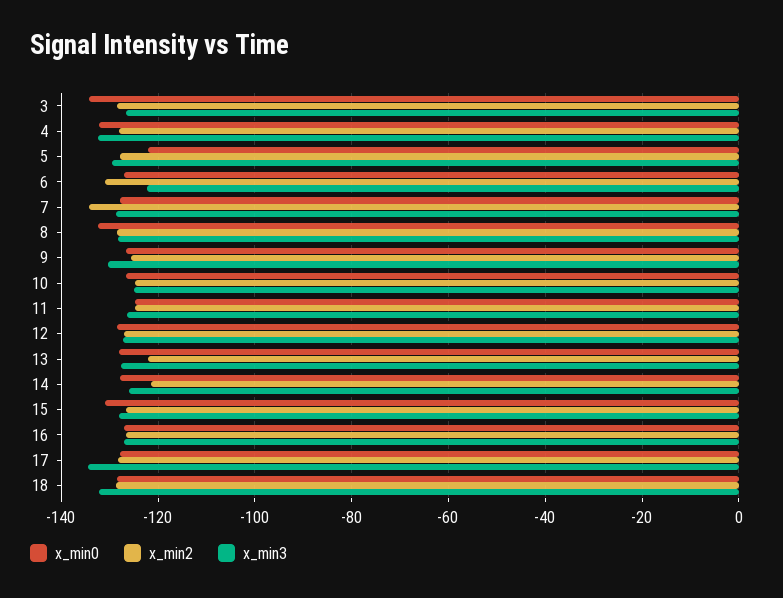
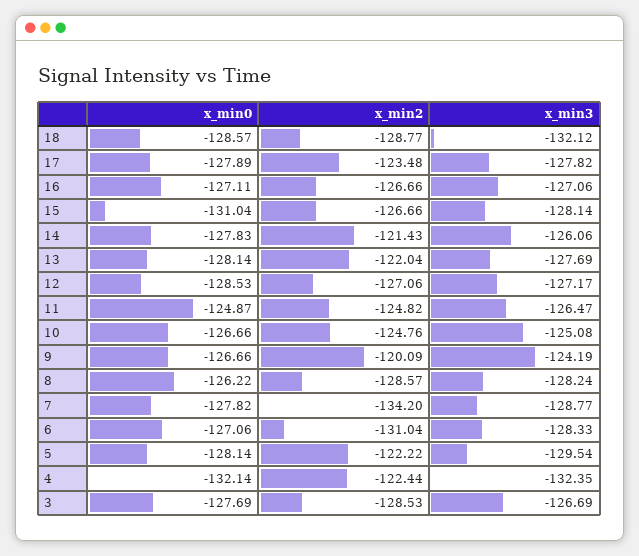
x_min0, 3: -134 -> -127.69
x_min2, 4: -128 -> -122.44
x_min0, 5: -122 -> -128.14
x_min2, 5: -128 -> -122.22
x_min3, 6: -122 -> -128.33
x_min0, 8: -132 -> -126.22
x_min2, 9: -126 -> -120.09
x_min3, 9: -130 -> -124.19
x_min2, 17: -128 -> -123.48
x_min3, 17: -134 -> -127.82

